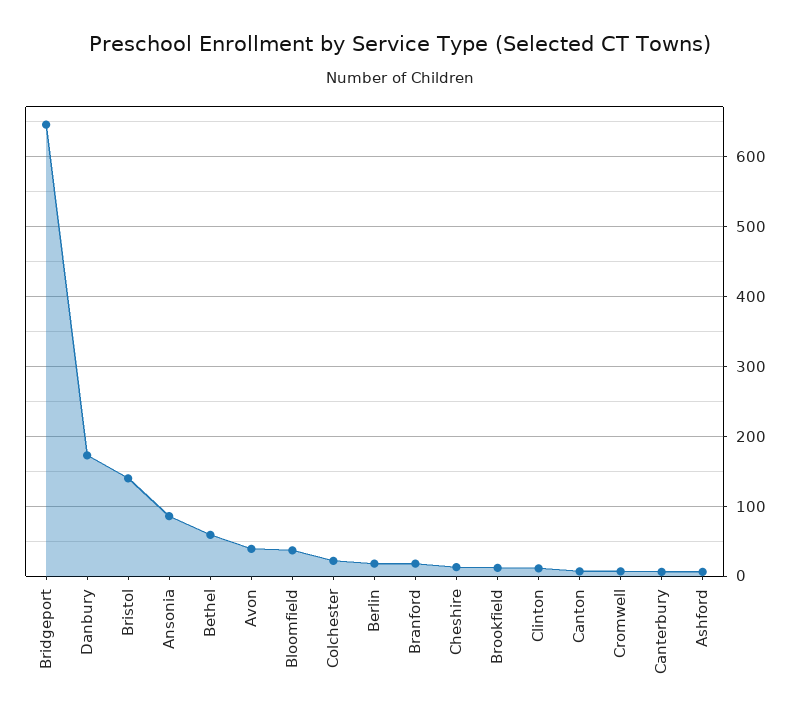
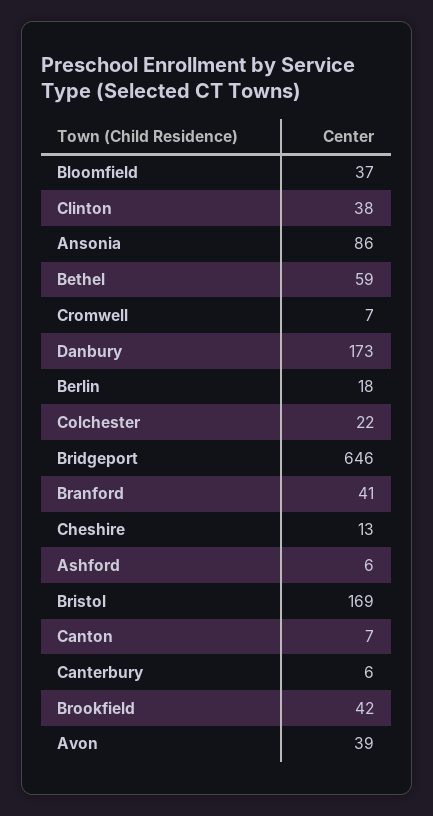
Bristol: 140 -> 169
Branford: 20 -> 41
Brookfield: 10 -> 42
Clinton: 10 -> 38

